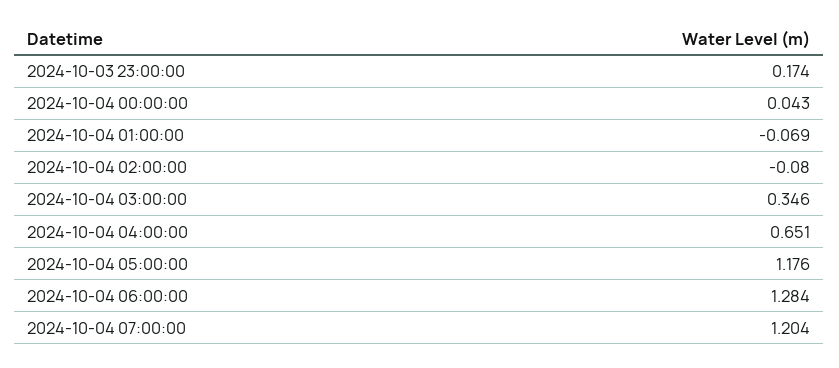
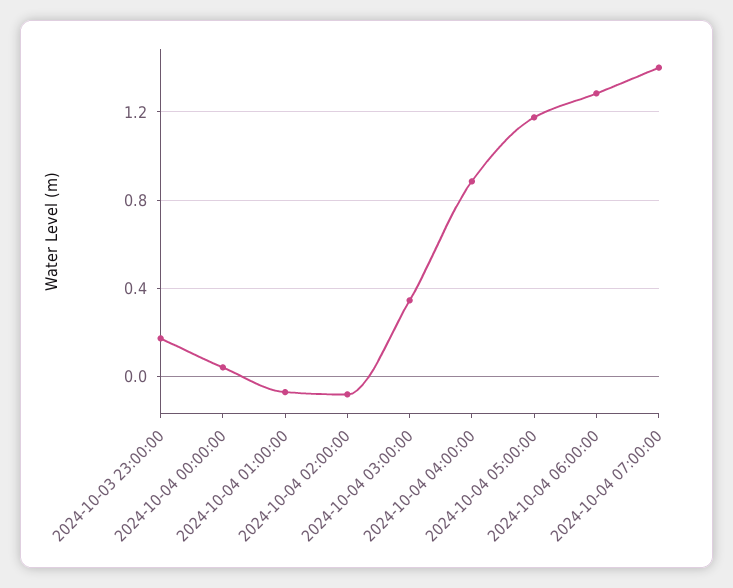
2024-10-04 04:00:00: 0.651 -> 0.9
2024-10-04 07:00:00: 1.204 -> 1.4

